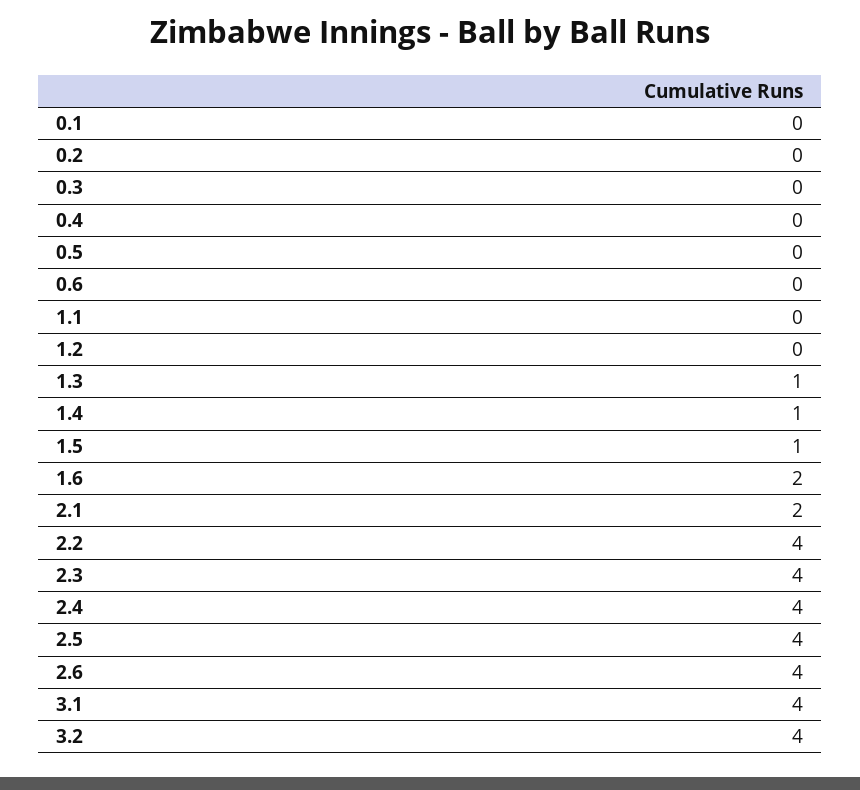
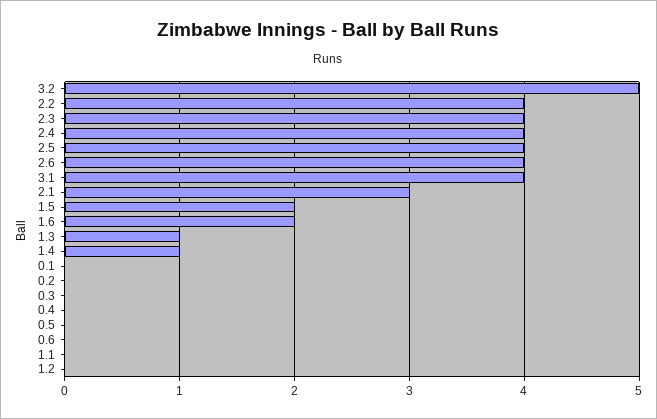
1.5: 1 -> 2
2.1: 2 -> 3
3.2: 4 -> 5

